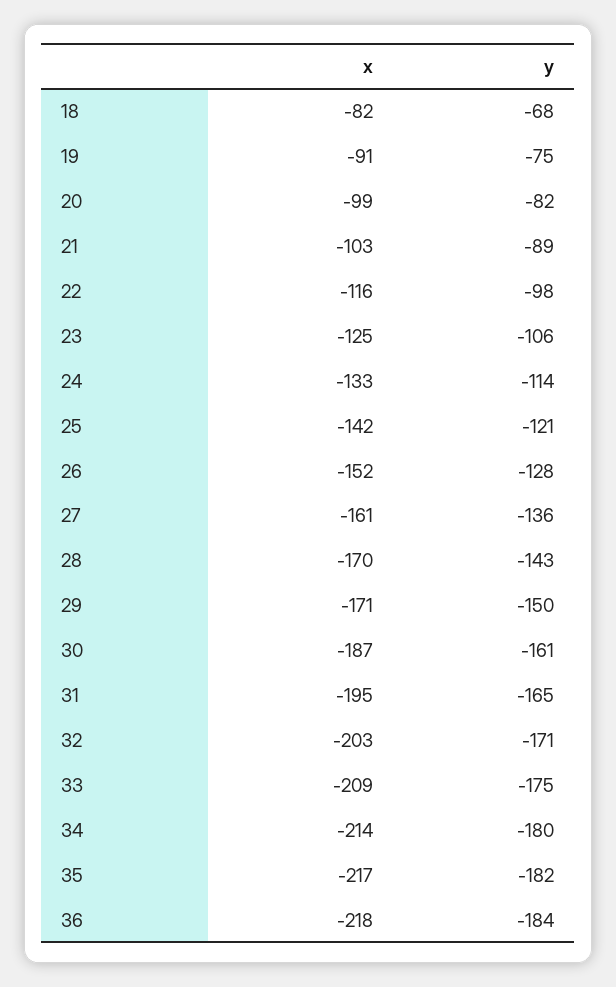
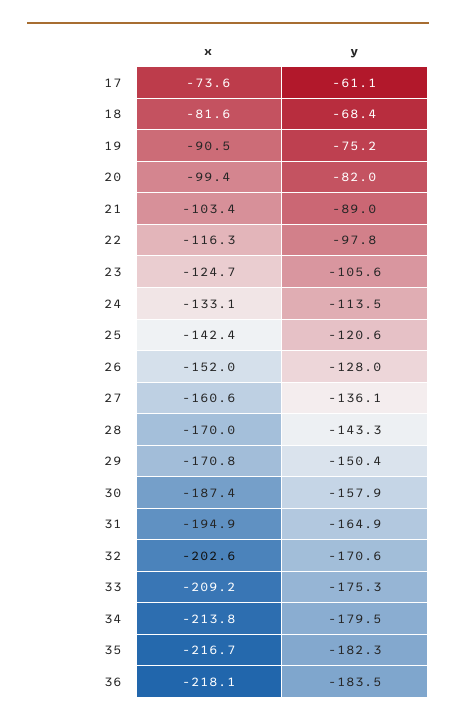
y, 30: -161 -> -157.9
x, 17: none -> -73.6
y, 17: none -> -61.1

